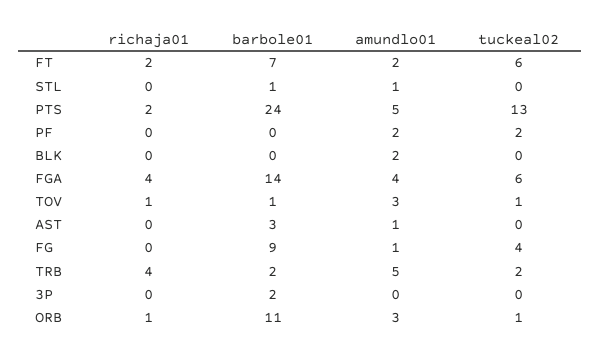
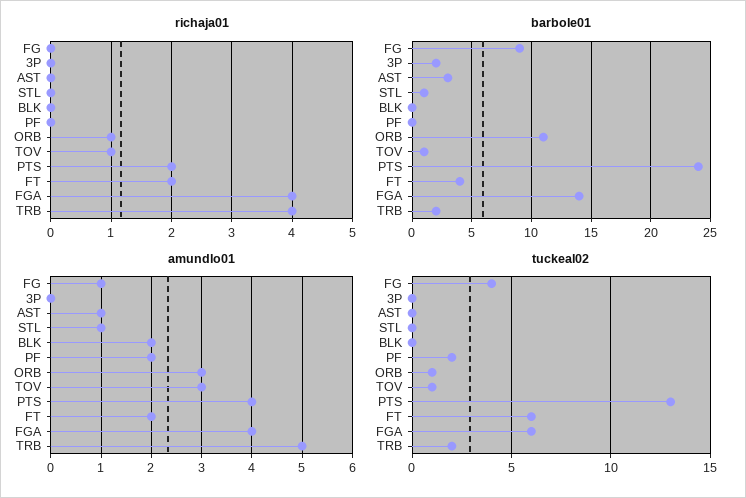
barbole01, FT: 7 -> 4
amundlo01, PTS: 5 -> 4

